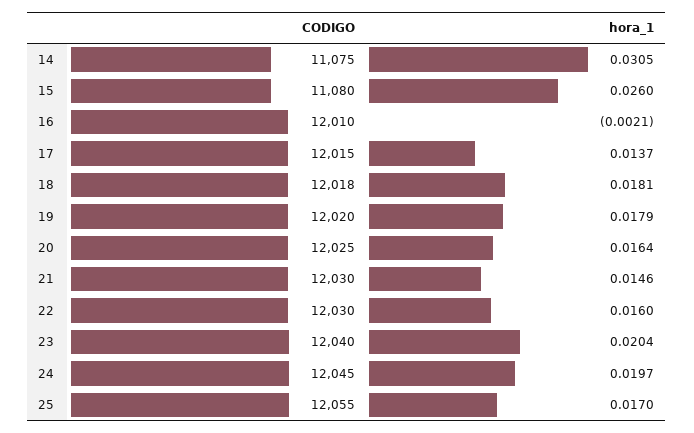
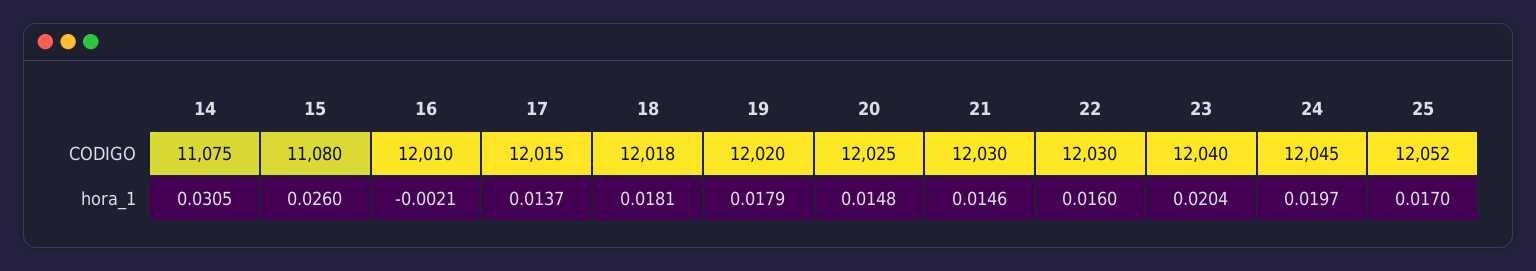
hora_1, 20: 0.0164 -> 0.0148
CODIGO, 25: 12055 -> 12052

